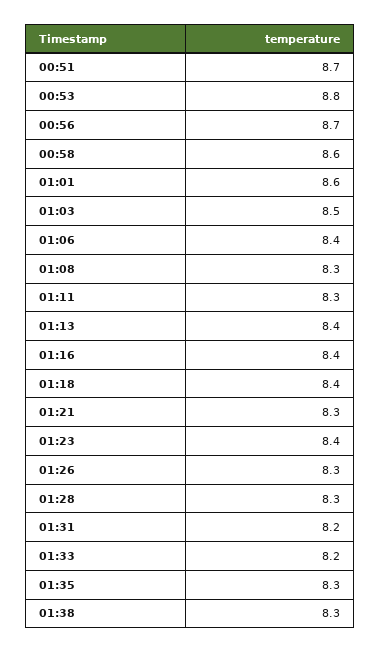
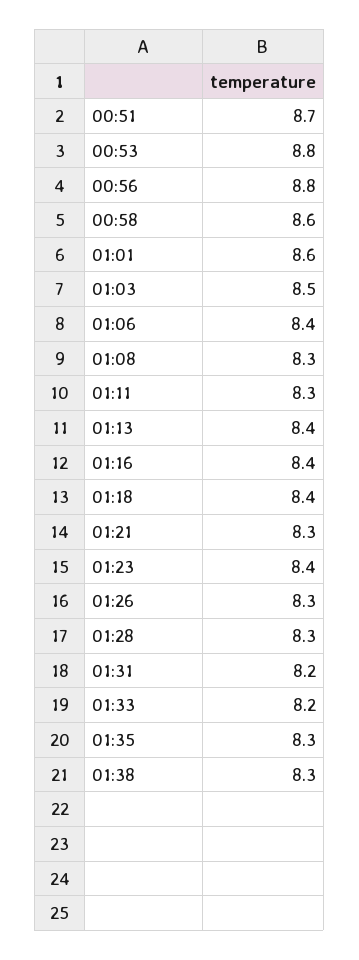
00:56: 8.7 -> 8.8

